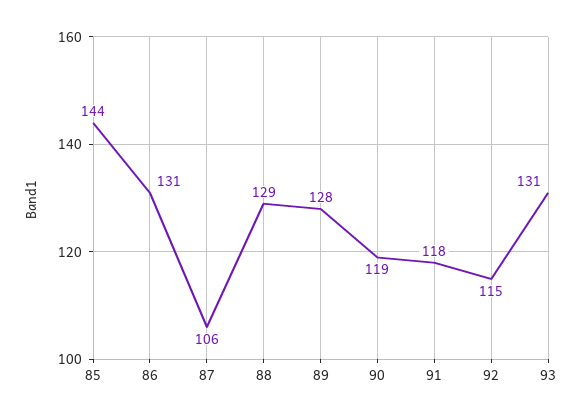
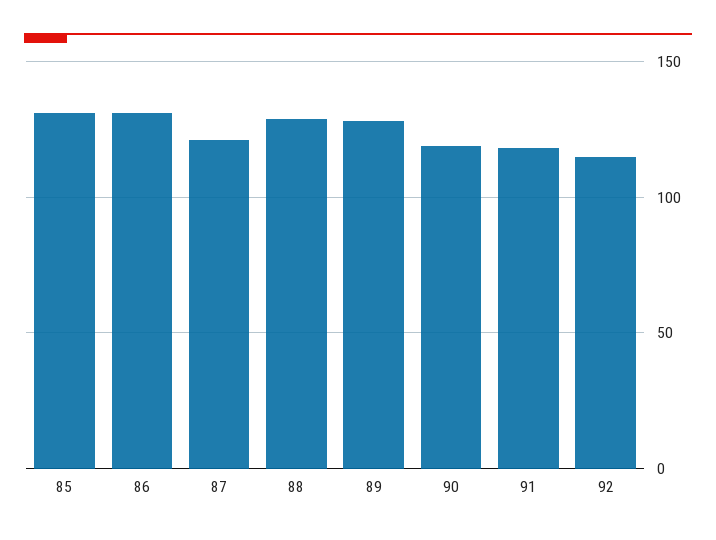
85: 144 -> 130
87: 106 -> 120
93: 131 -> none

